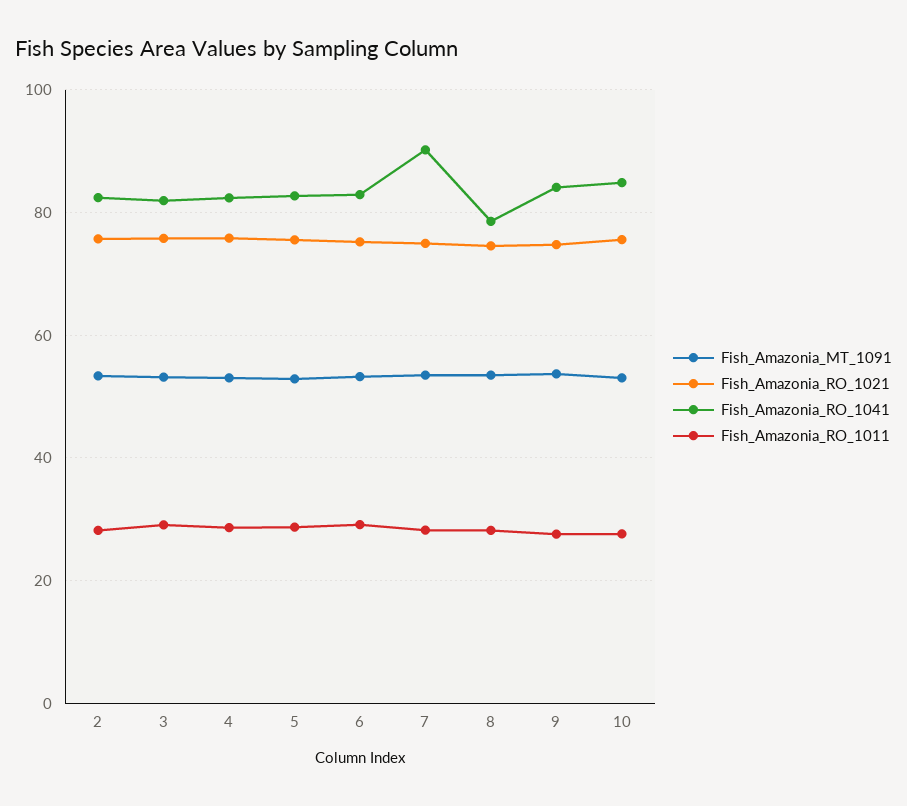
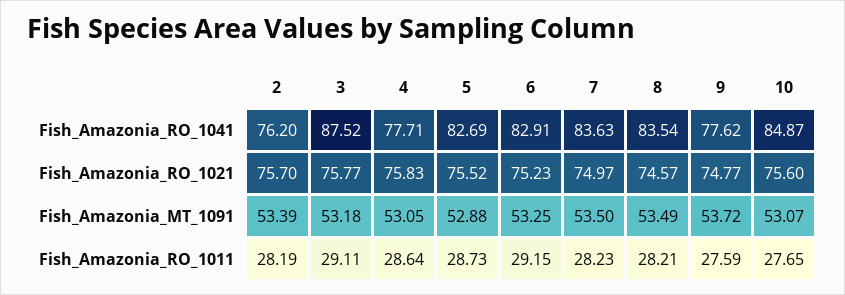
Fish_Amazonia_RO_1041, 2: 82 -> 76.2
Fish_Amazonia_RO_1041, 3: 82 -> 87.52
Fish_Amazonia_RO_1041, 4: 82 -> 77.71
Fish_Amazonia_RO_1041, 7: 90 -> 83.63
Fish_Amazonia_RO_1041, 8: 78 -> 83.54
Fish_Amazonia_RO_1041, 9: 84 -> 77.62

